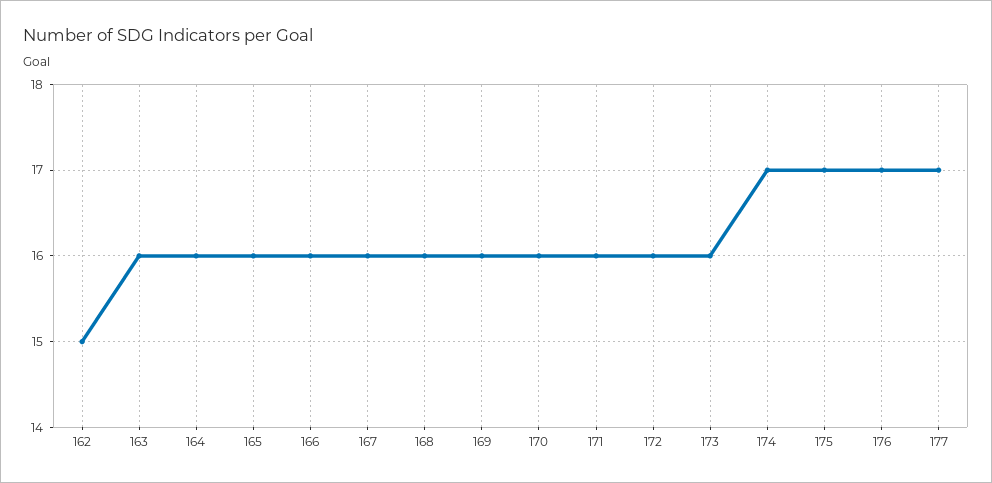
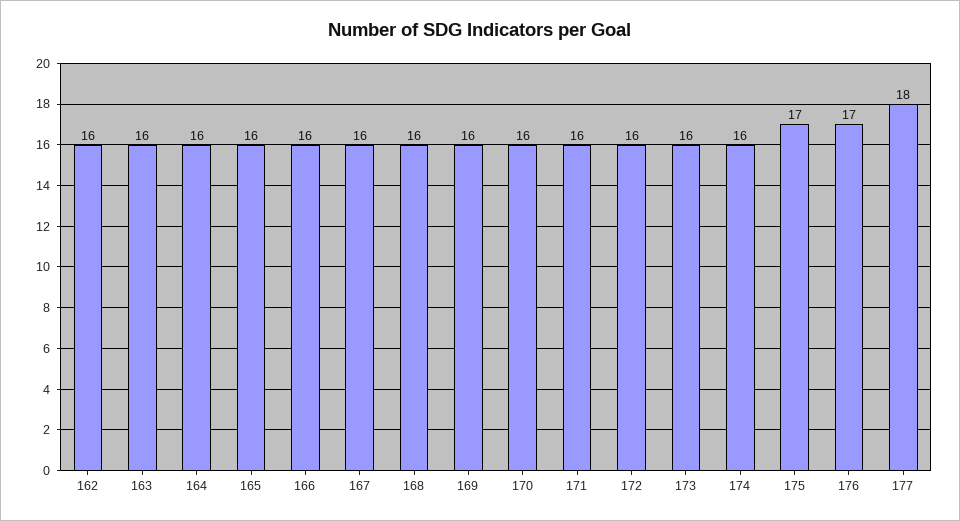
162: 15 -> 16
174: 17 -> 16
177: 17 -> 18

